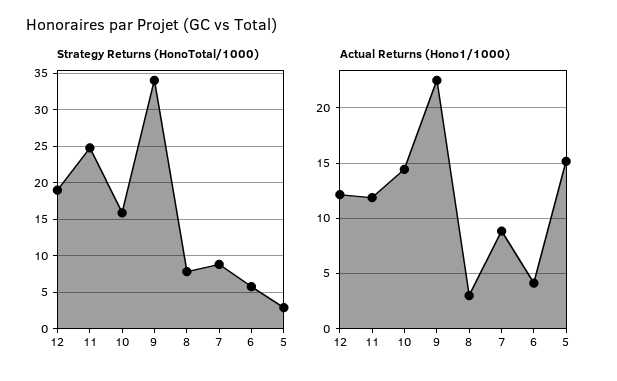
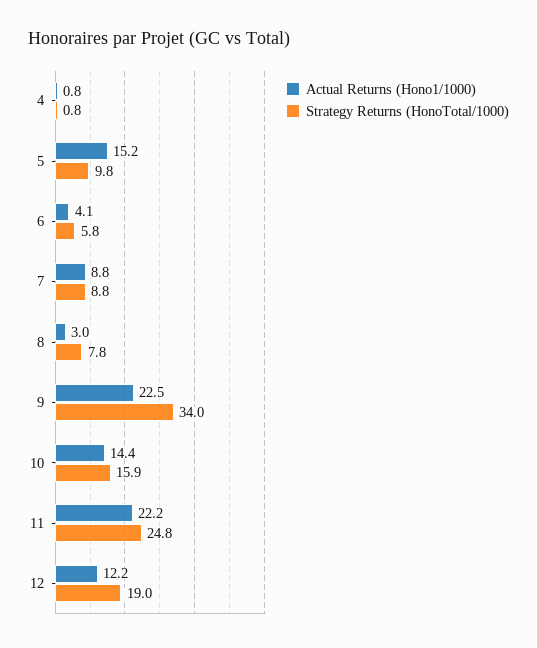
Strategy Returns (HonoTotal/1000), 5: 3 -> 9.8
Actual Returns (Hono1/1000), 11: 12 -> 22.2
Actual Returns (Hono1/1000), 4: none -> 0.8
Strategy Returns (HonoTotal/1000), 4: none -> 0.8

